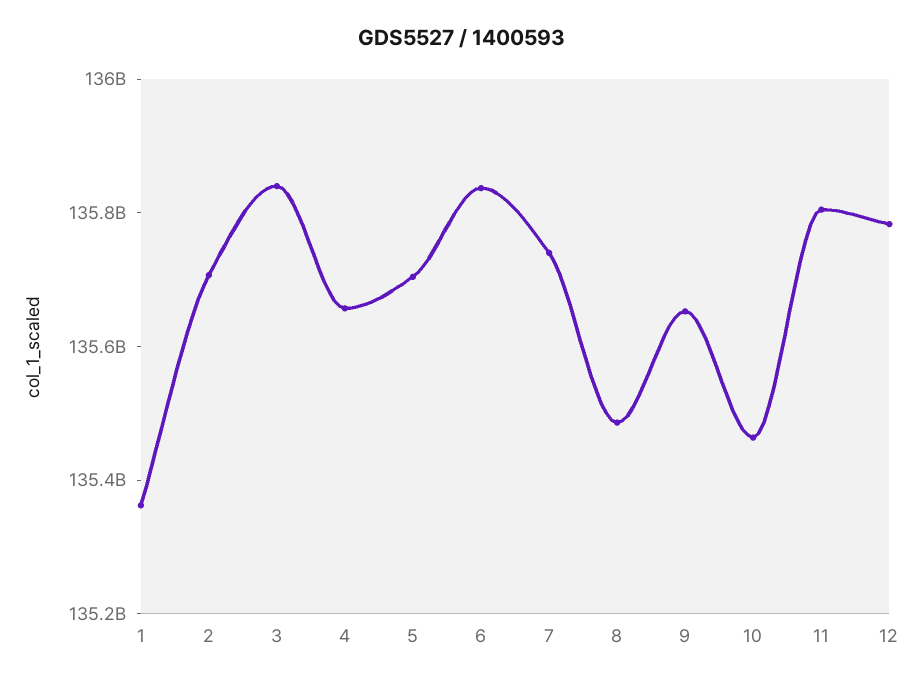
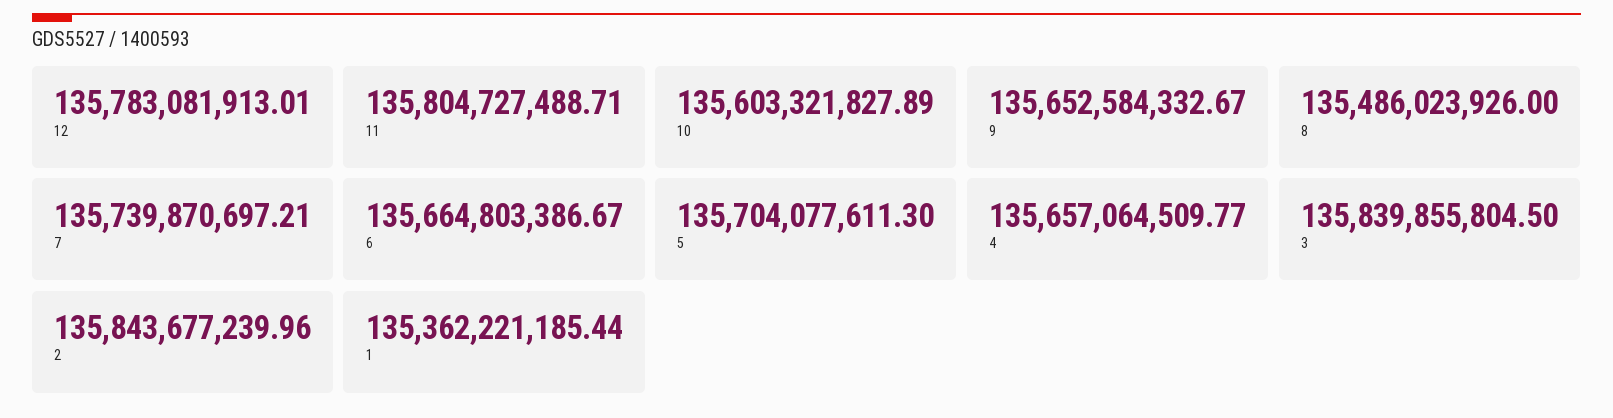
2: 135700000000 -> 135843677239.96
6: 135850000000 -> 135664803386.67
10: 135450000000 -> 135603321827.89

